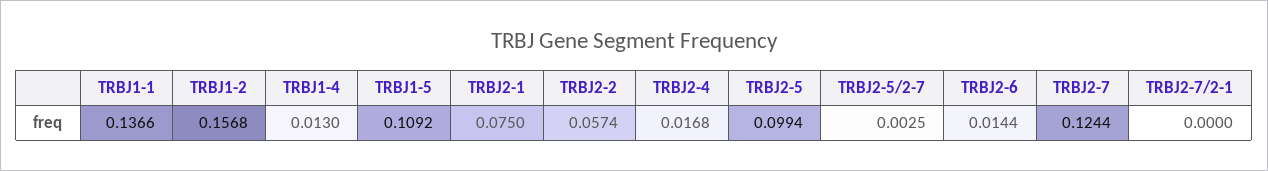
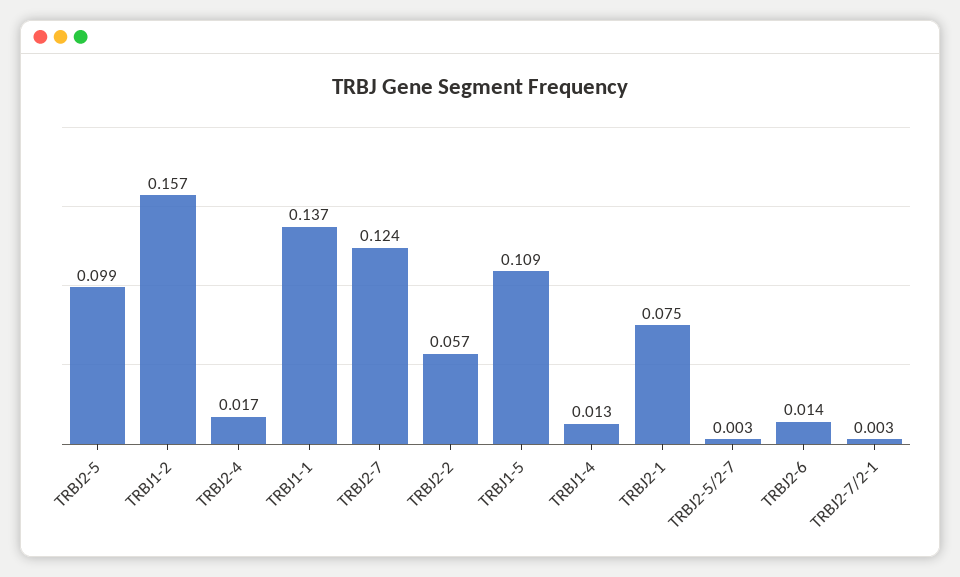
TRBJ2-7/2-1: 0 -> 0.003

